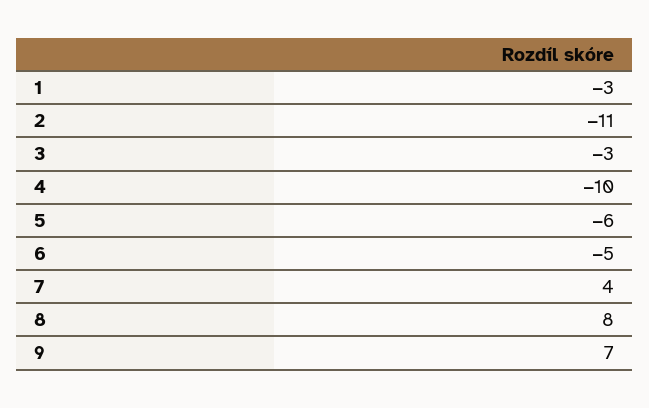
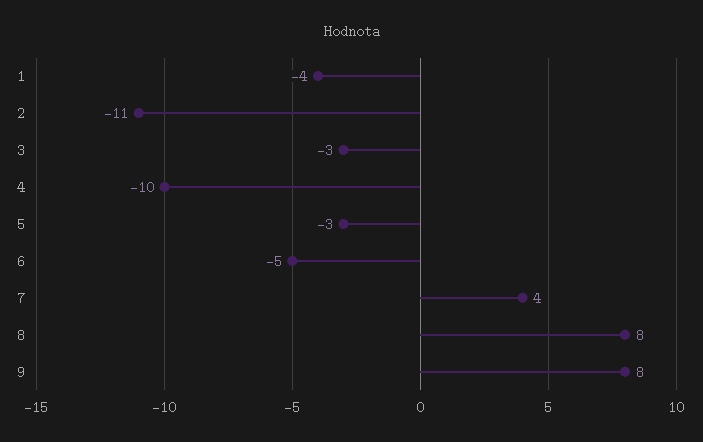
1: -3 -> -4
5: -6 -> -3
9: 7 -> 8

